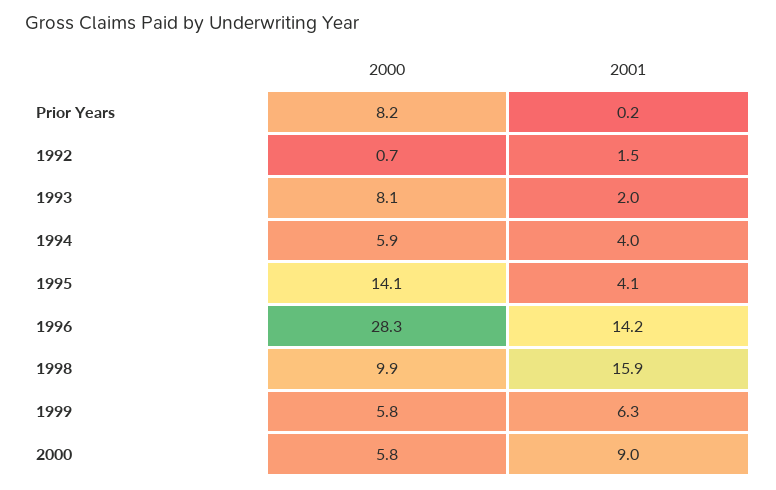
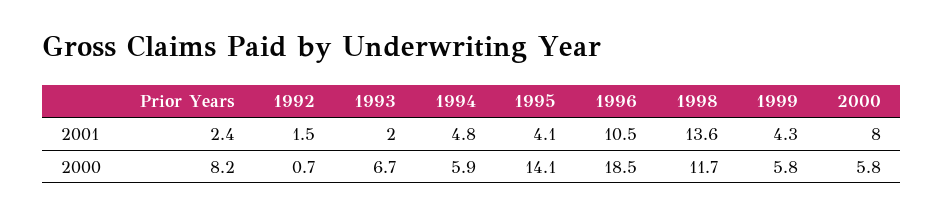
2001, Prior Years: 0.2 -> 2.4
2000, 1993: 8.1 -> 6.7
2001, 1994: 4 -> 4.8
2000, 1996: 28.3 -> 18.5
2001, 1996: 14.2 -> 10.5
2000, 1998: 9.9 -> 11.7
2001, 1998: 15.9 -> 13.6
2001, 1999: 6.3 -> 4.3
2001, 2000: 9 -> 8

